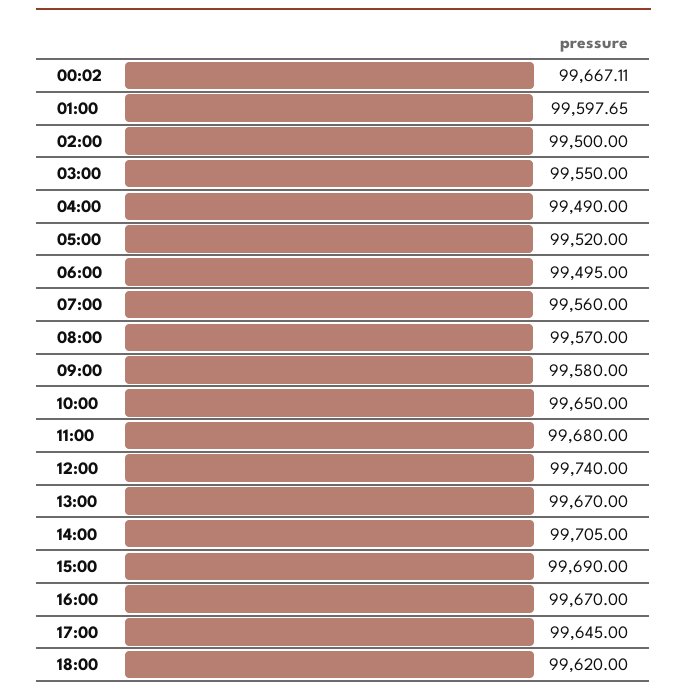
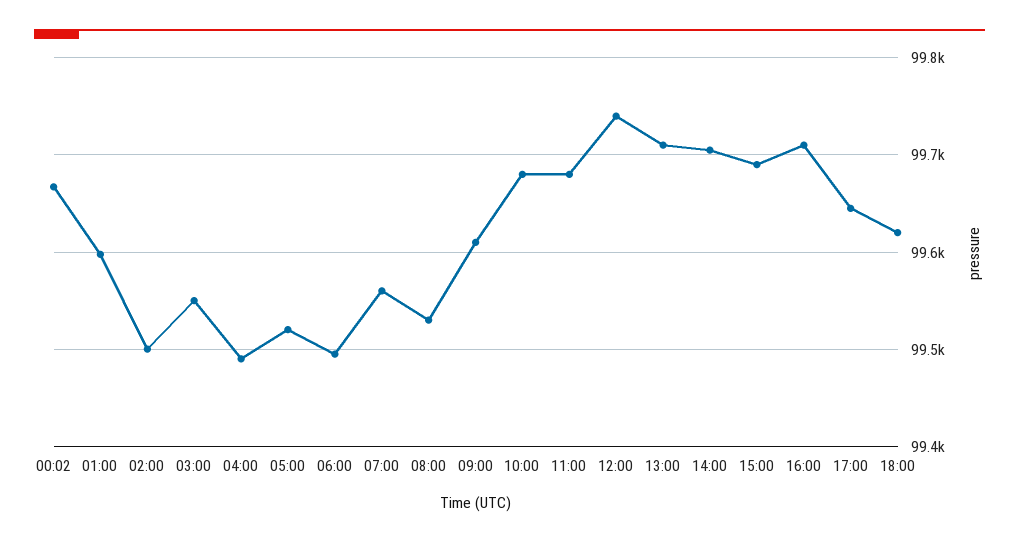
08:00: 99570 -> 99530
09:00: 99580 -> 99610
10:00: 99650 -> 99680
13:00: 99670 -> 99710
16:00: 99670 -> 99710

